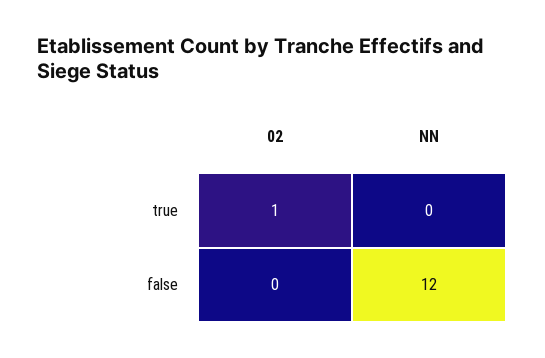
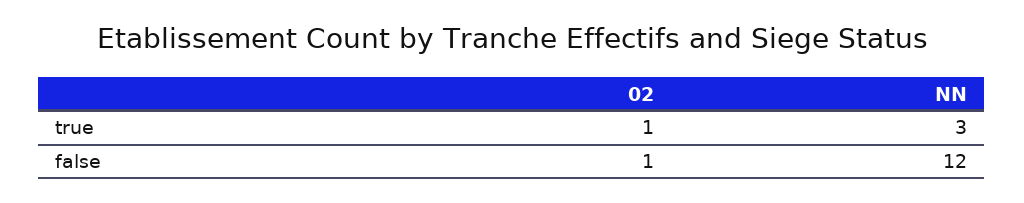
NN, true: 0 -> 3
02, false: 0 -> 1

